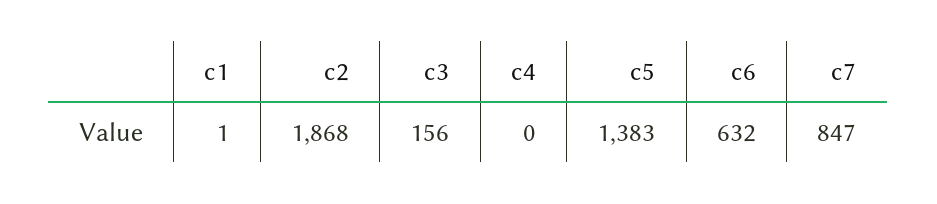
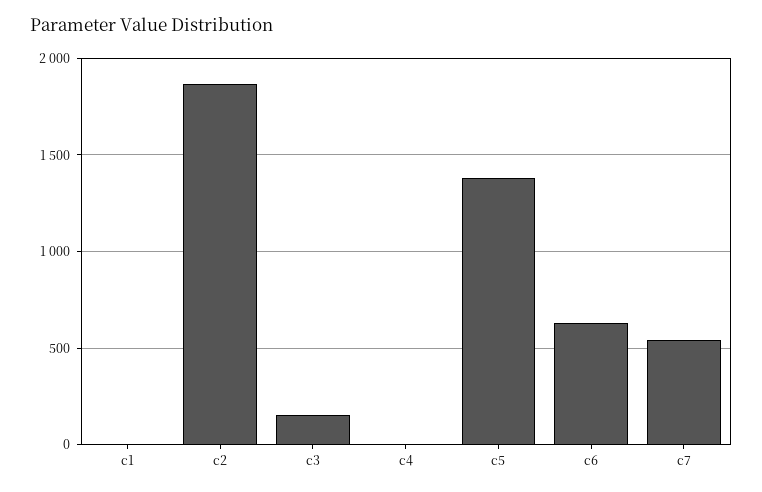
c7: 847 -> 550

